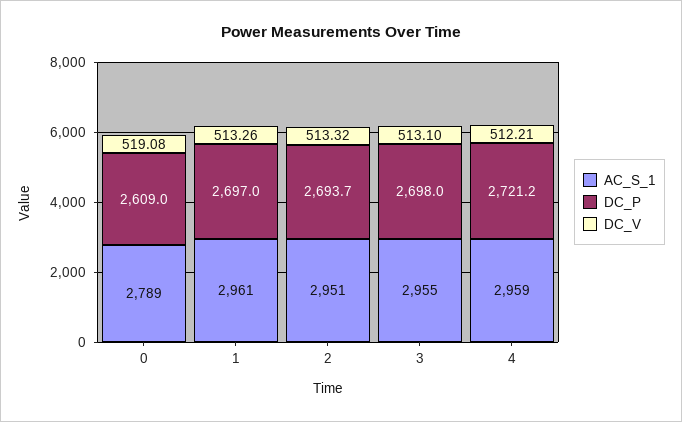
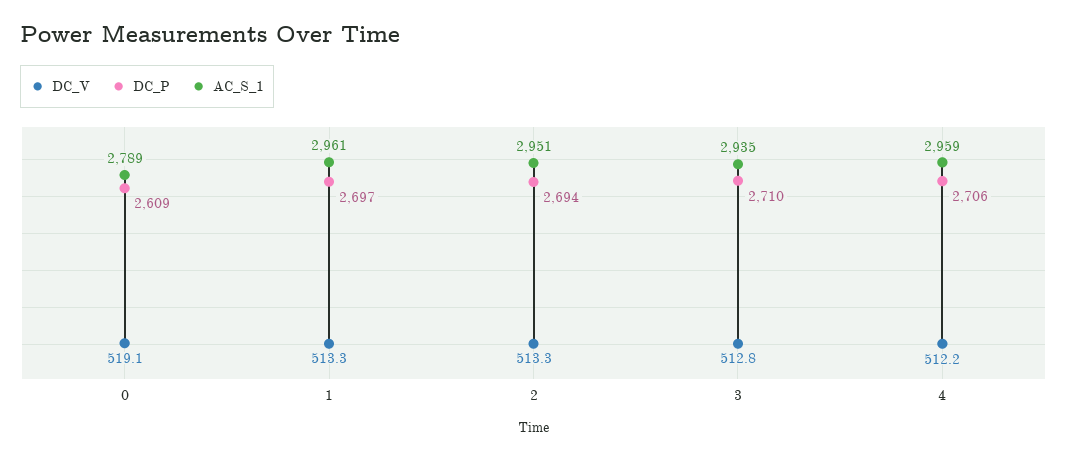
AC_S_1, 3: 2955 -> 2935
DC_P, 3: 2698 -> 2710
DC_V, 3: 513.1 -> 512.8
DC_P, 4: 2721.2 -> 2706

